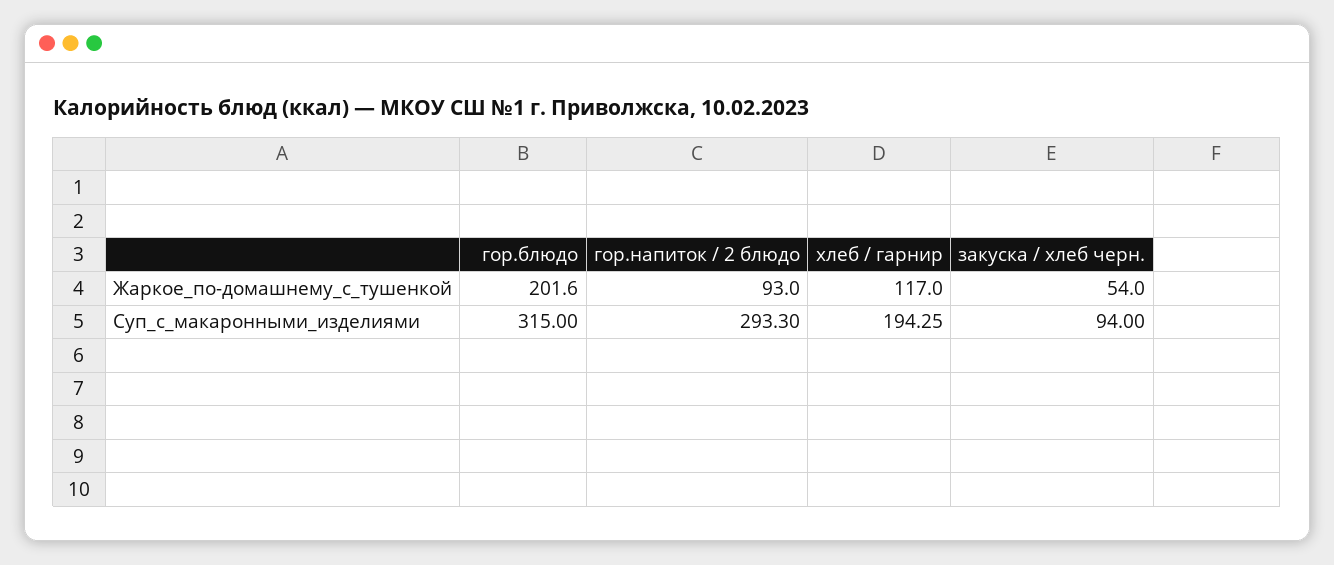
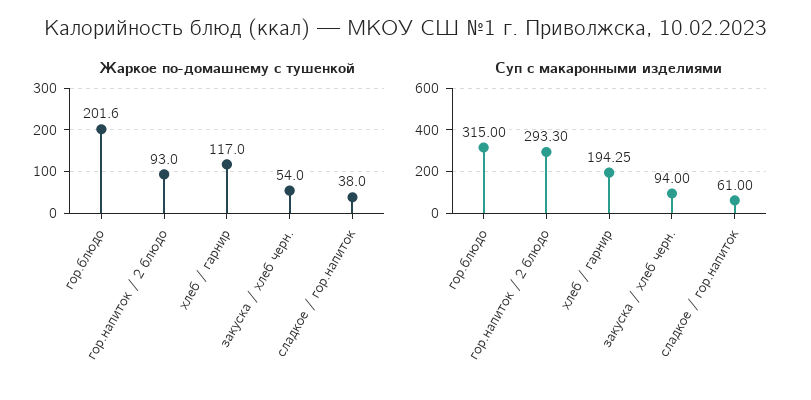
Жаркое_по-домашнему_с_тушенкой, сладкое / гор.напиток: none -> 38
Суп_с_макаронными_изделиями, сладкое / гор.напиток: none -> 61

